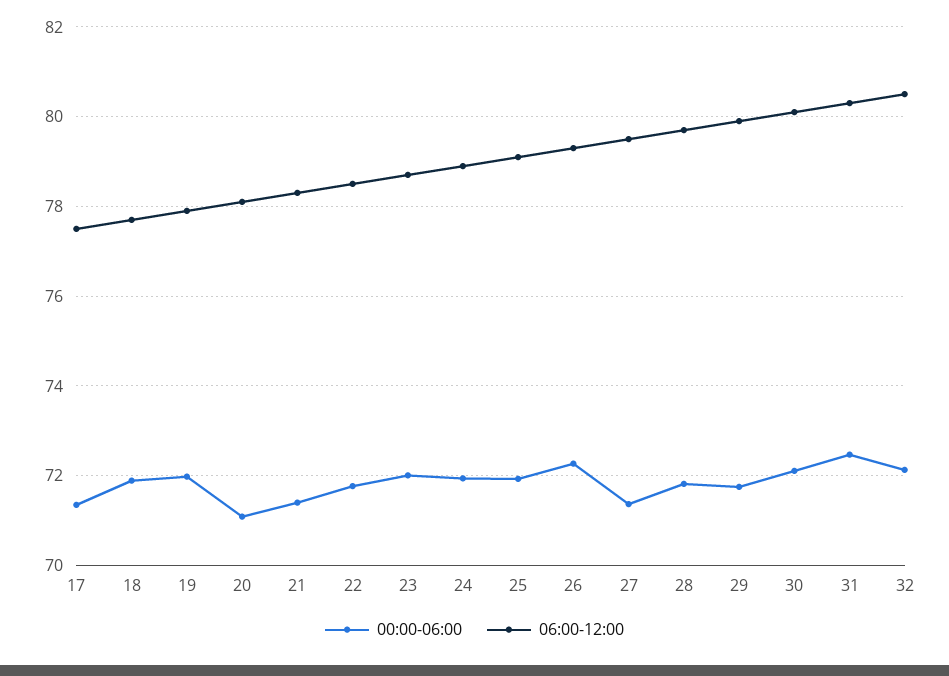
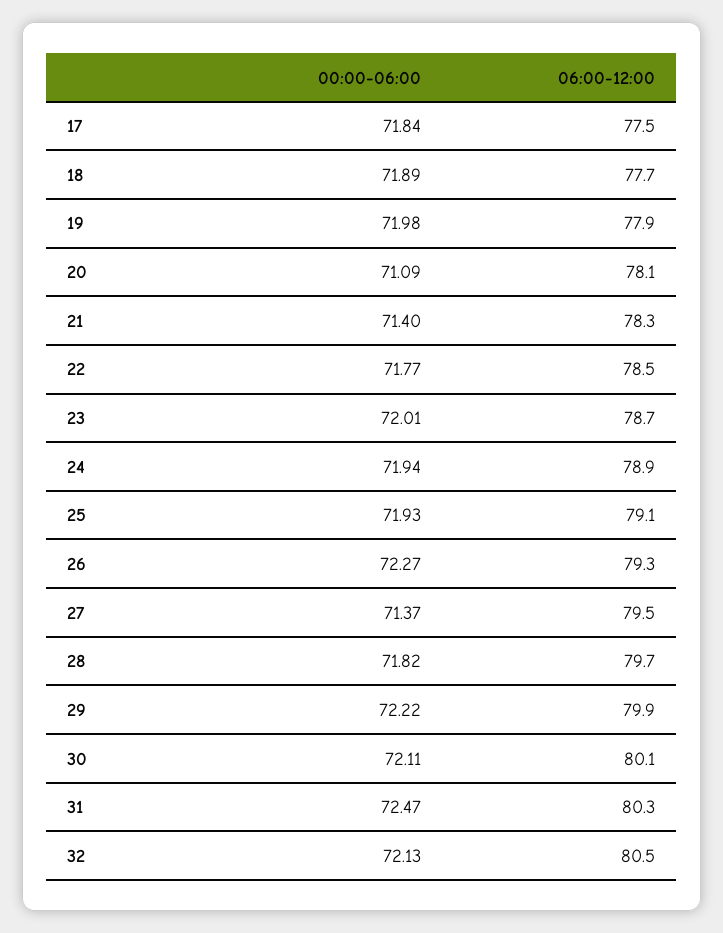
00:00-06:00, 17: 71.4 -> 71.84
00:00-06:00, 29: 71.8 -> 72.22

